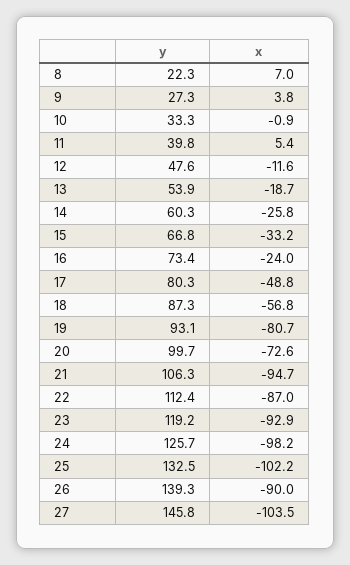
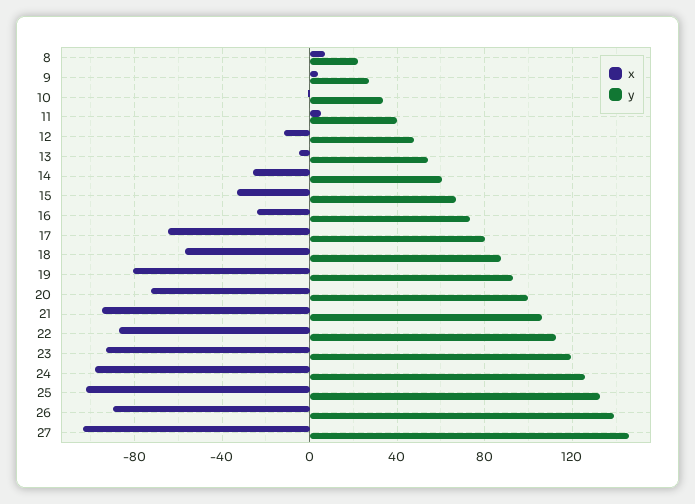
x, 13: -18.7 -> -5
x, 17: -48.8 -> -65

